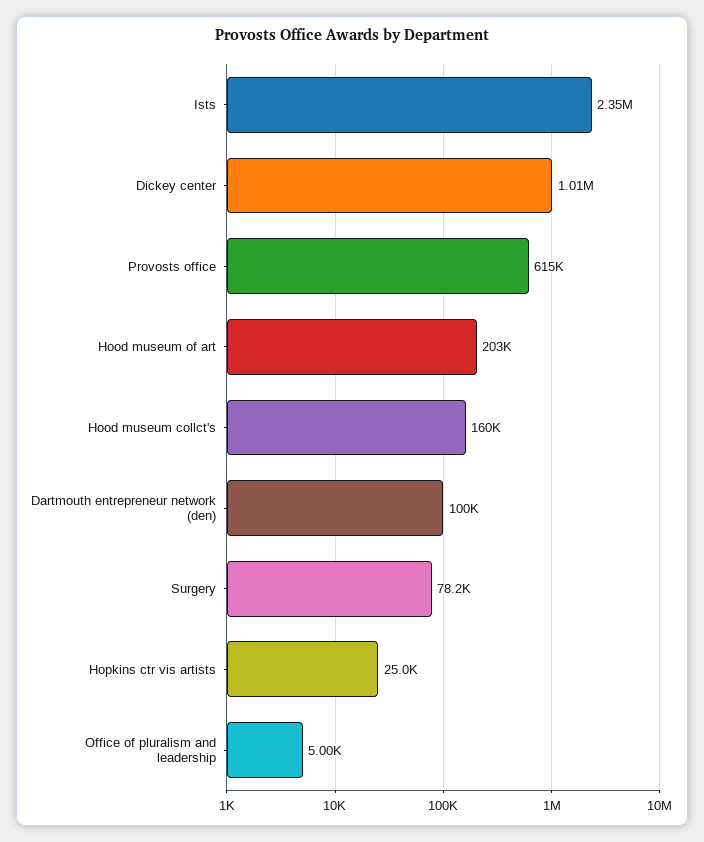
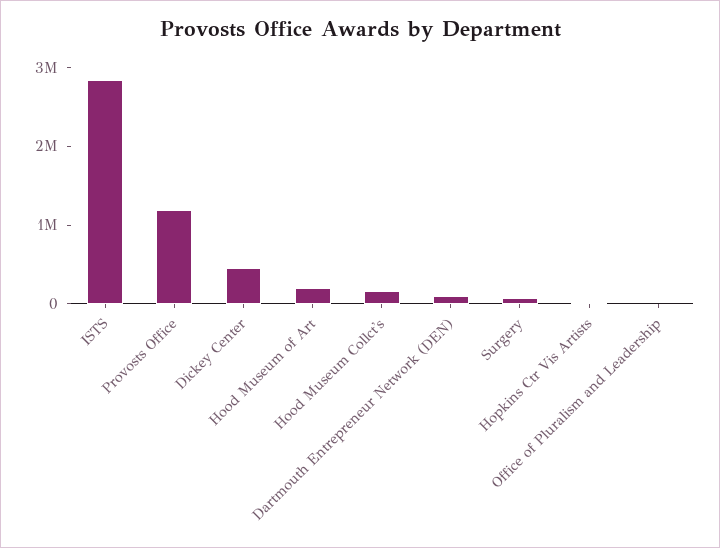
Ists: 2350000 -> 2800000
Dickey center: 1010000 -> 400000
Provosts office: 615000 -> 1200000

